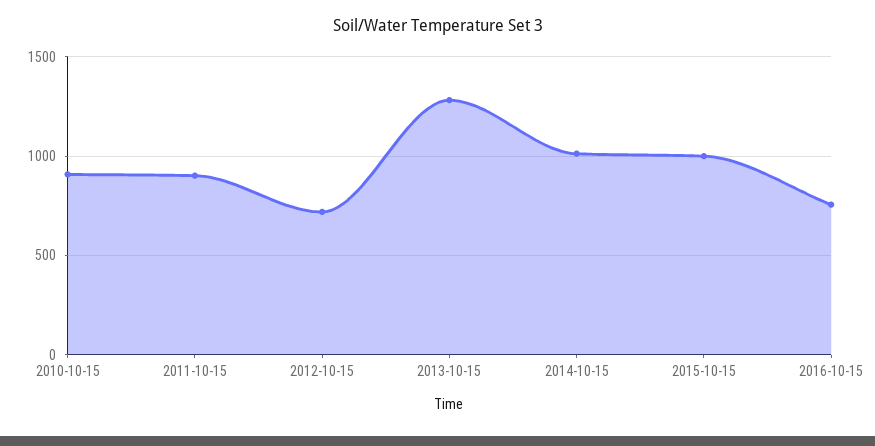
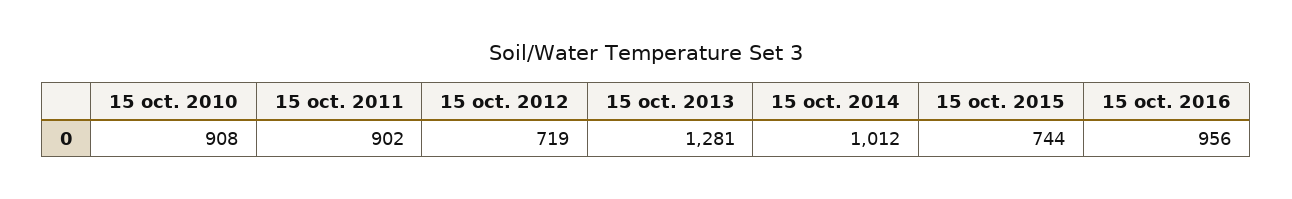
2015-10-15: 1000 -> 744
2016-10-15: 750 -> 956

